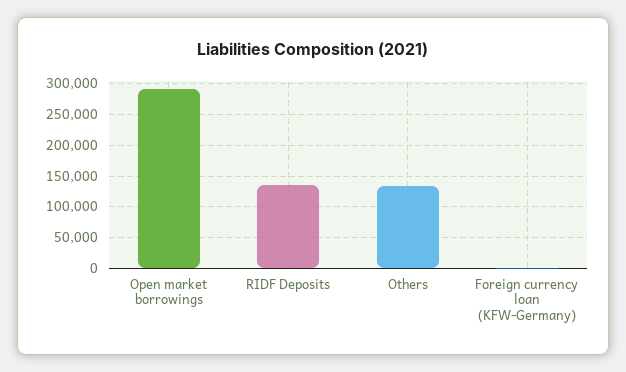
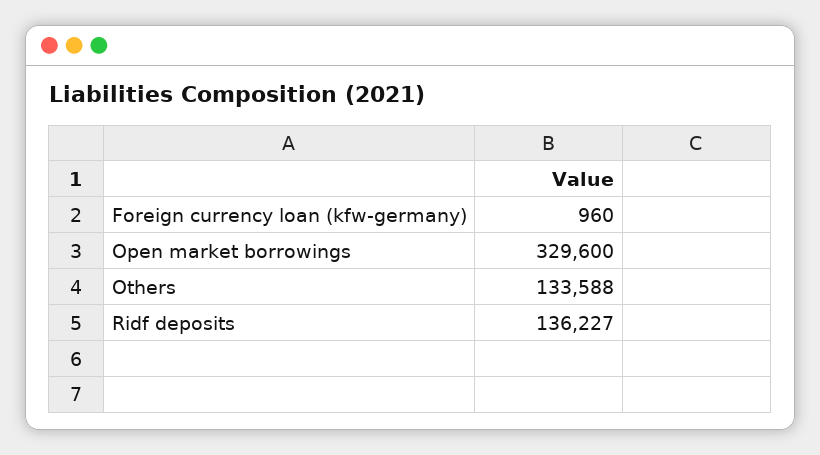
Open market borrowings: 290000 -> 329600

